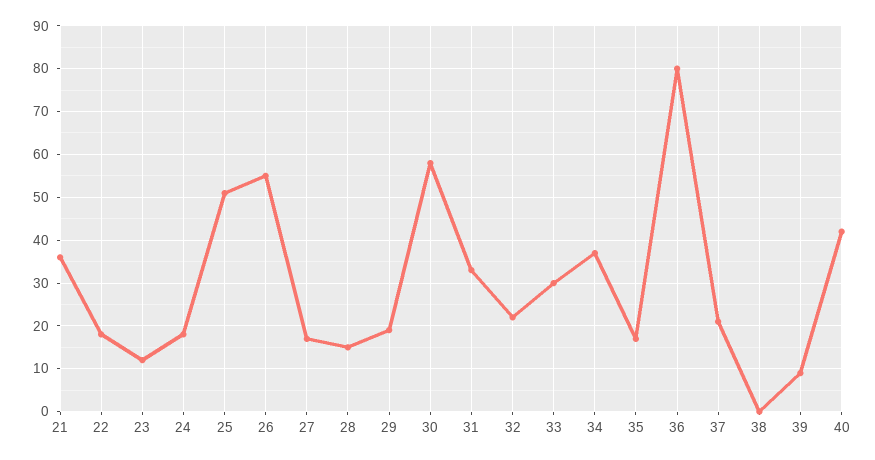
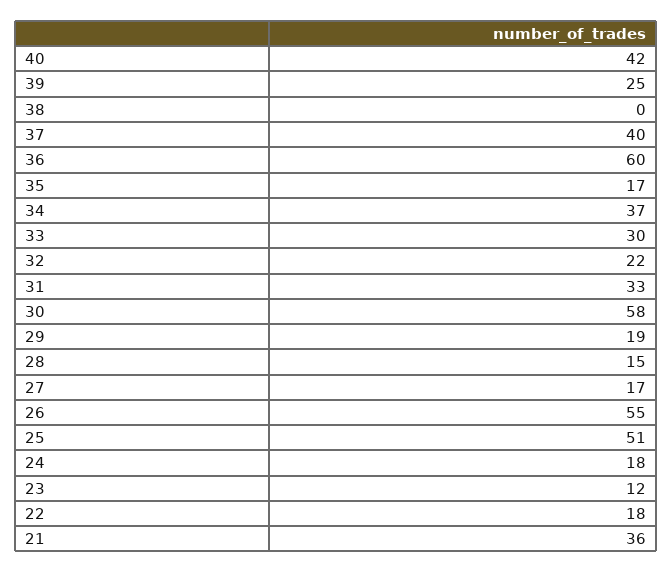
36: 80 -> 60
37: 20 -> 40
39: 10 -> 25

